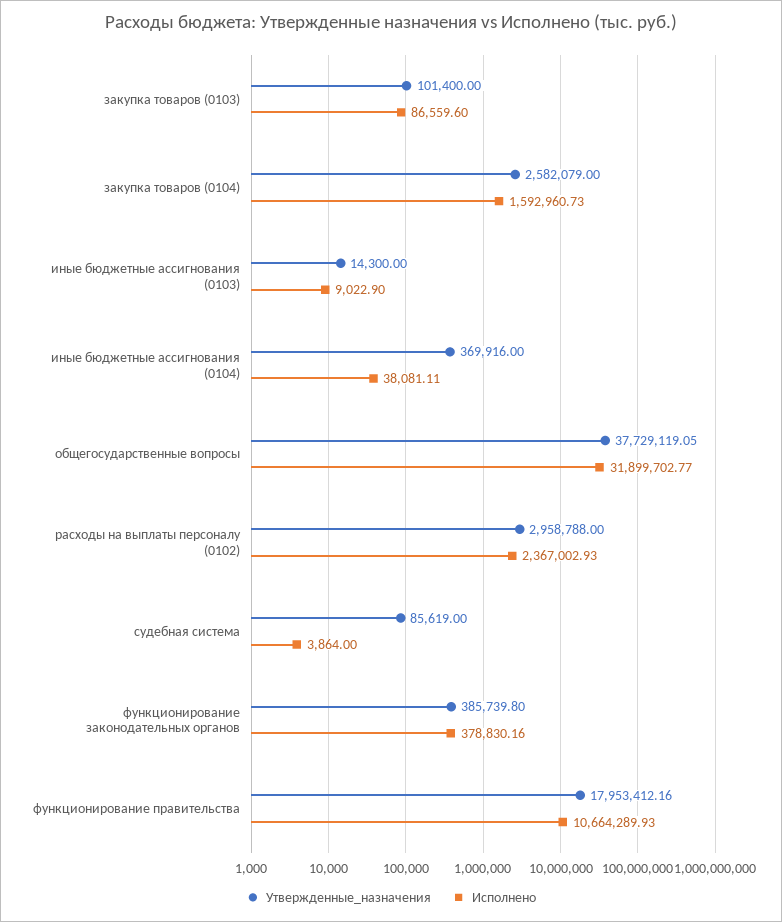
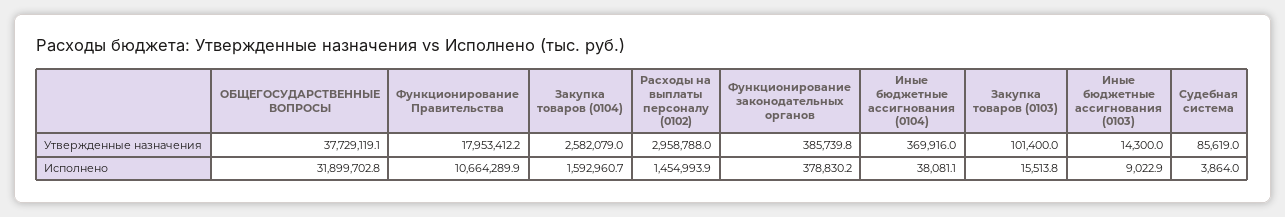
Исполнено, закупка товаров (0103): 86559.6 -> 15513.8
Исполнено, расходы на выплаты персоналу (0102): 2367002.93 -> 1454993.9

